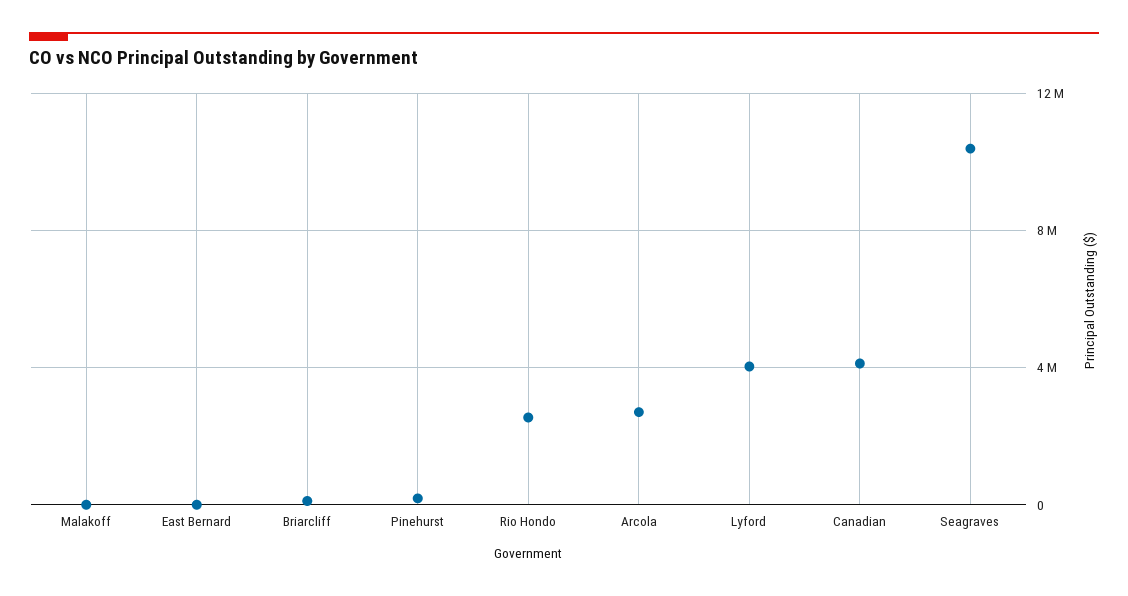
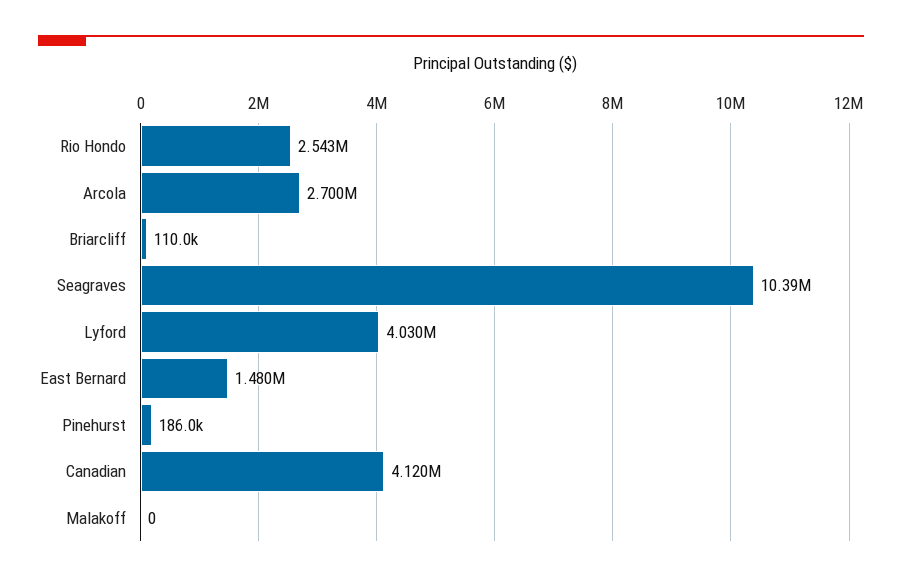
East Bernard: 0 -> 1480000

